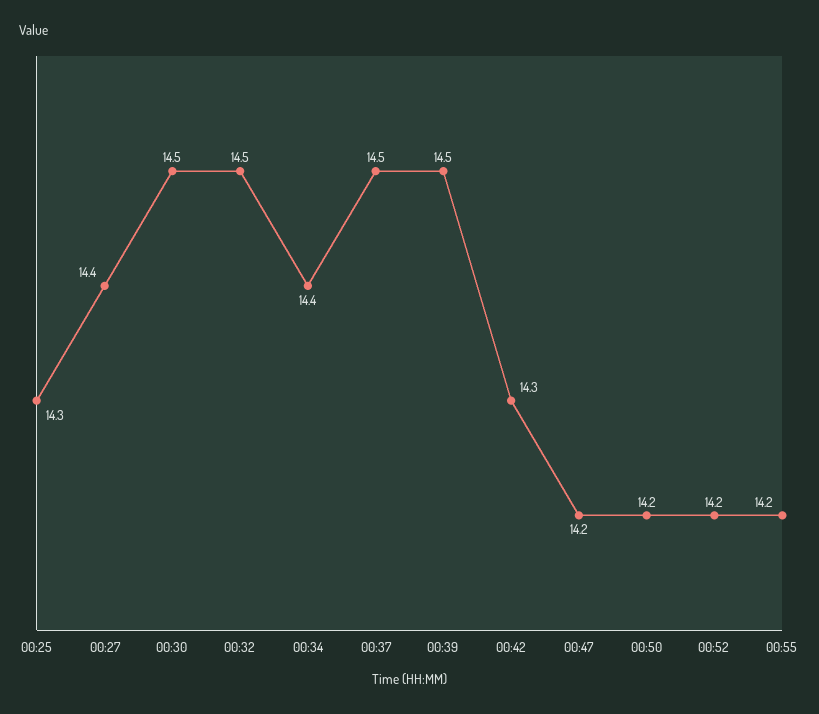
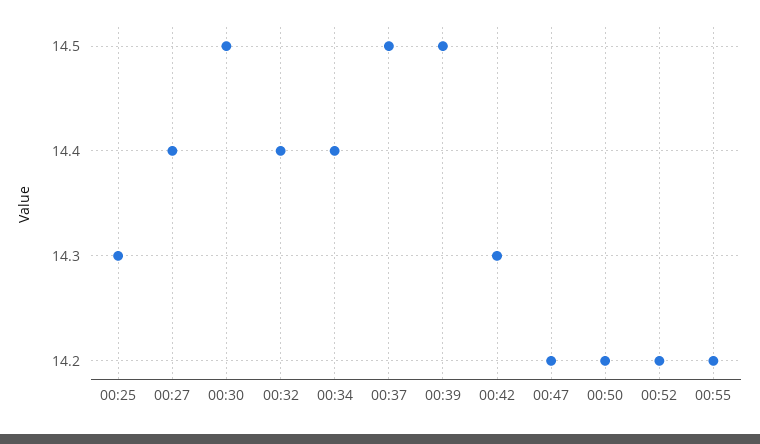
00:32: 14.5 -> 14.4

